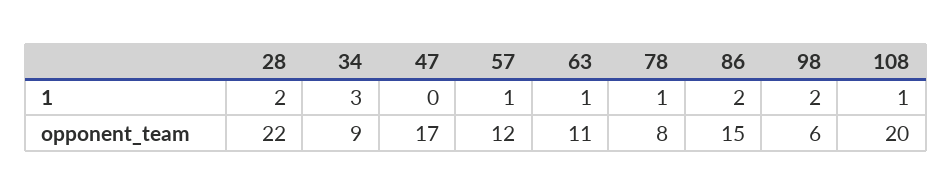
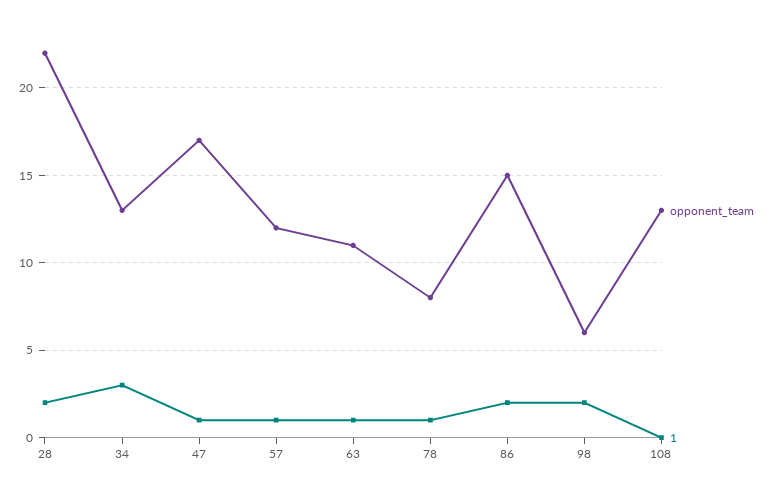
1, 47: 0 -> 1
1, 108: 1 -> 0
opponent_team, 34: 9 -> 13
opponent_team, 108: 20 -> 13

